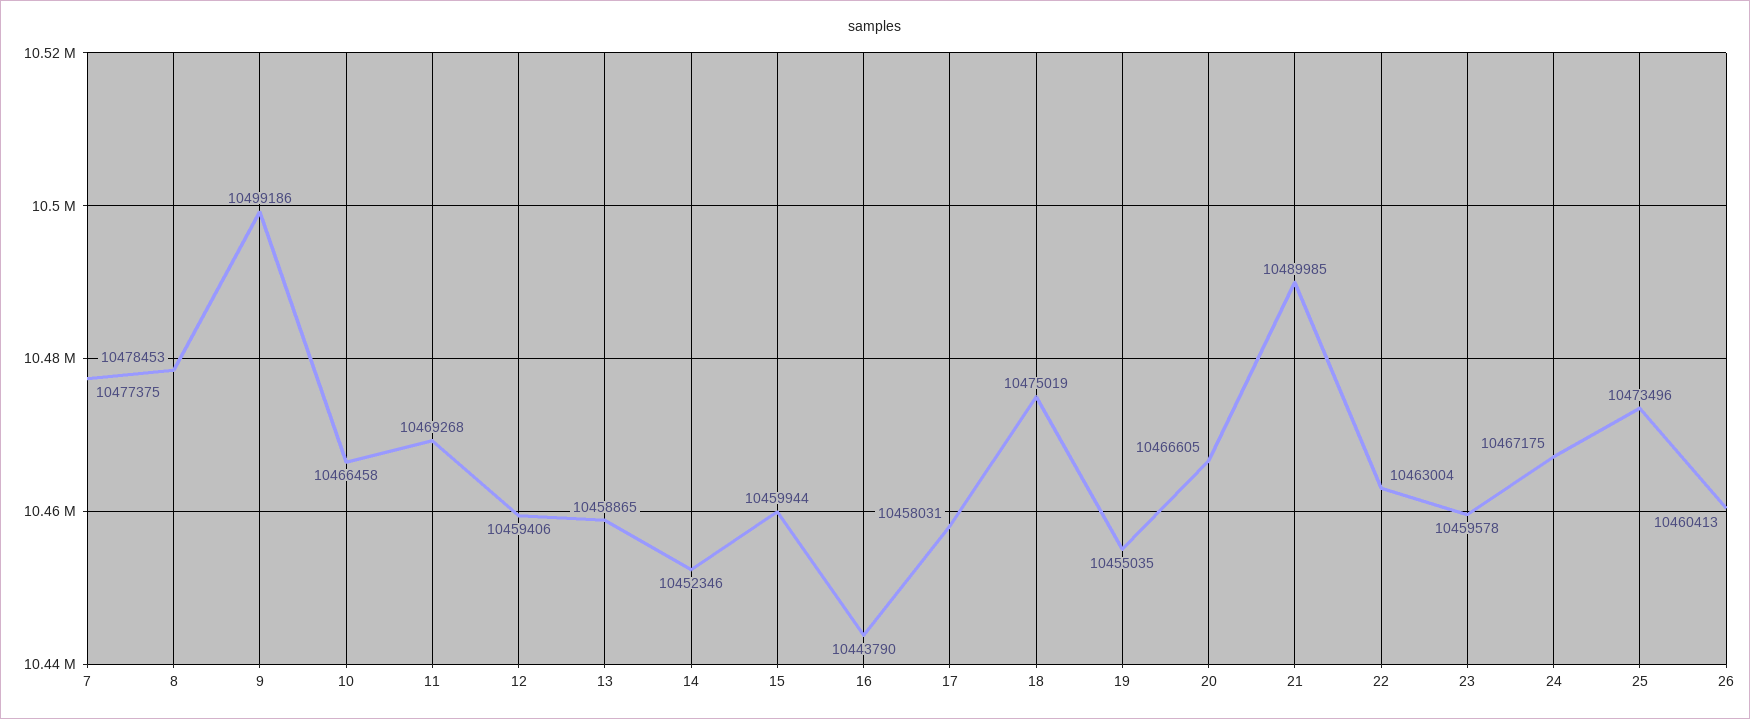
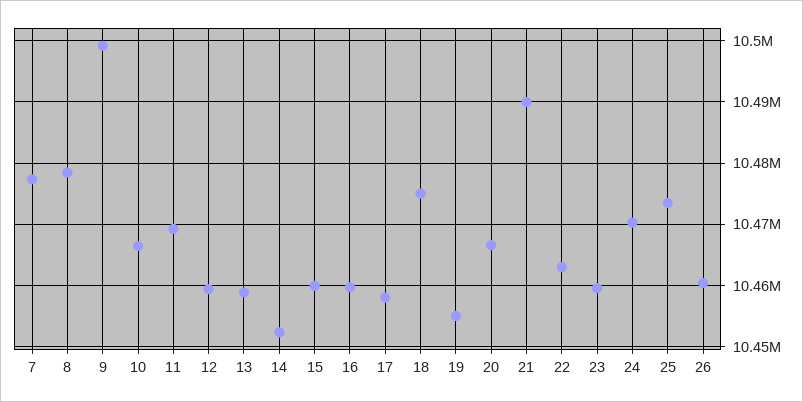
16: 10443790 -> 10460000
24: 10467175 -> 10470000

